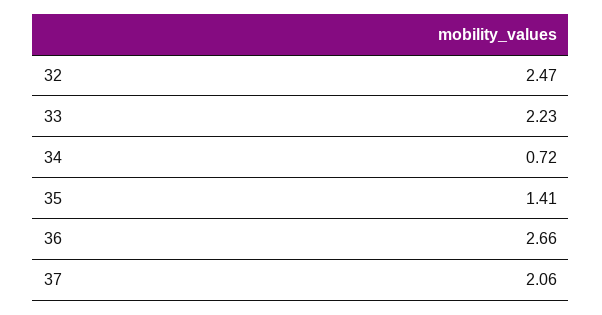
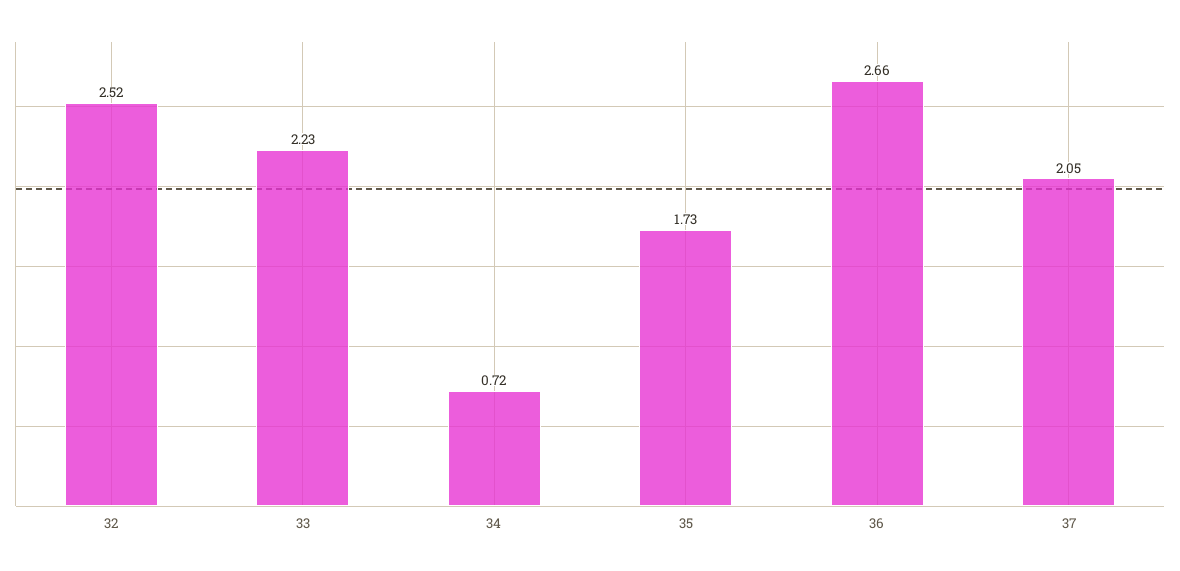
32: 2.47 -> 2.52
35: 1.41 -> 1.73
37: 2.06 -> 2.05

